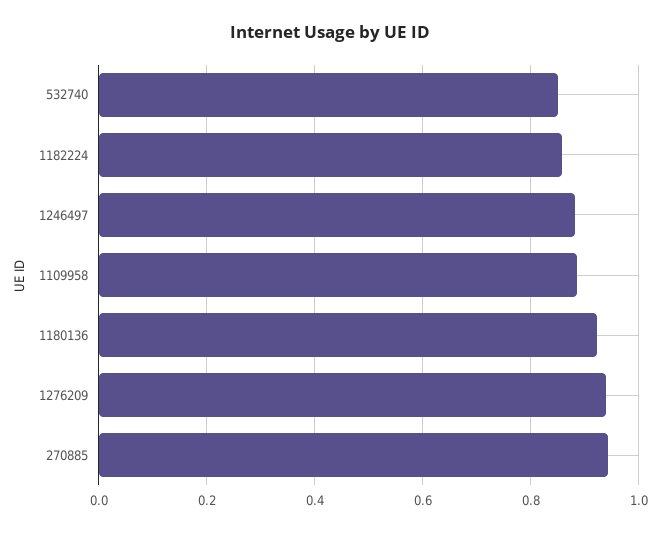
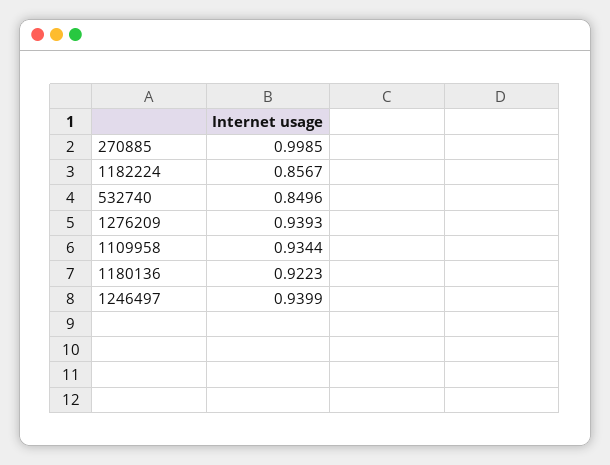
1246497: 0.88 -> 0.9399
1109958: 0.88 -> 0.9344
270885: 0.94 -> 0.9985

